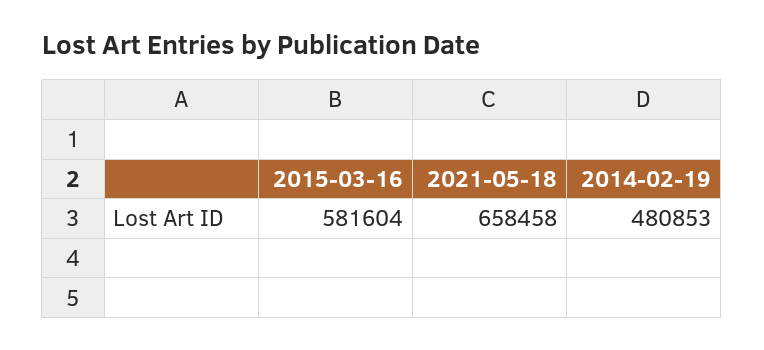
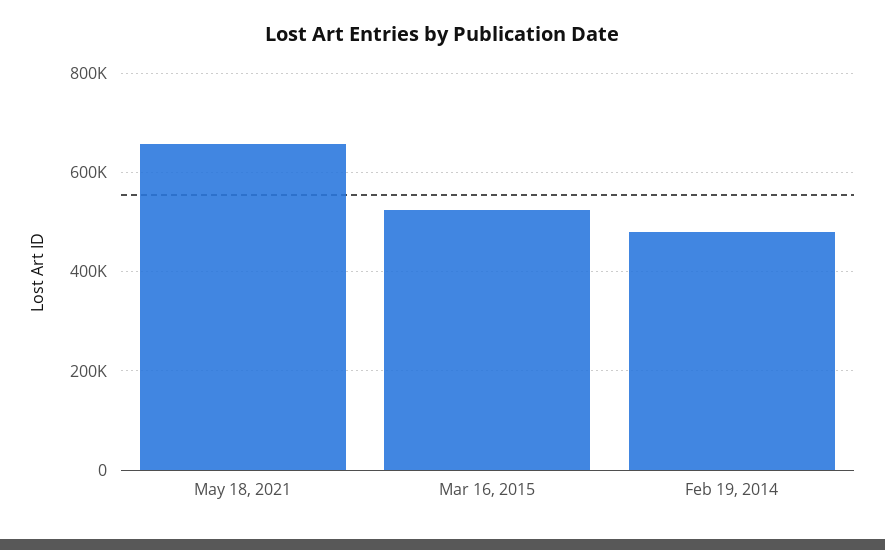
2015-03-16: 581604 -> 520000

